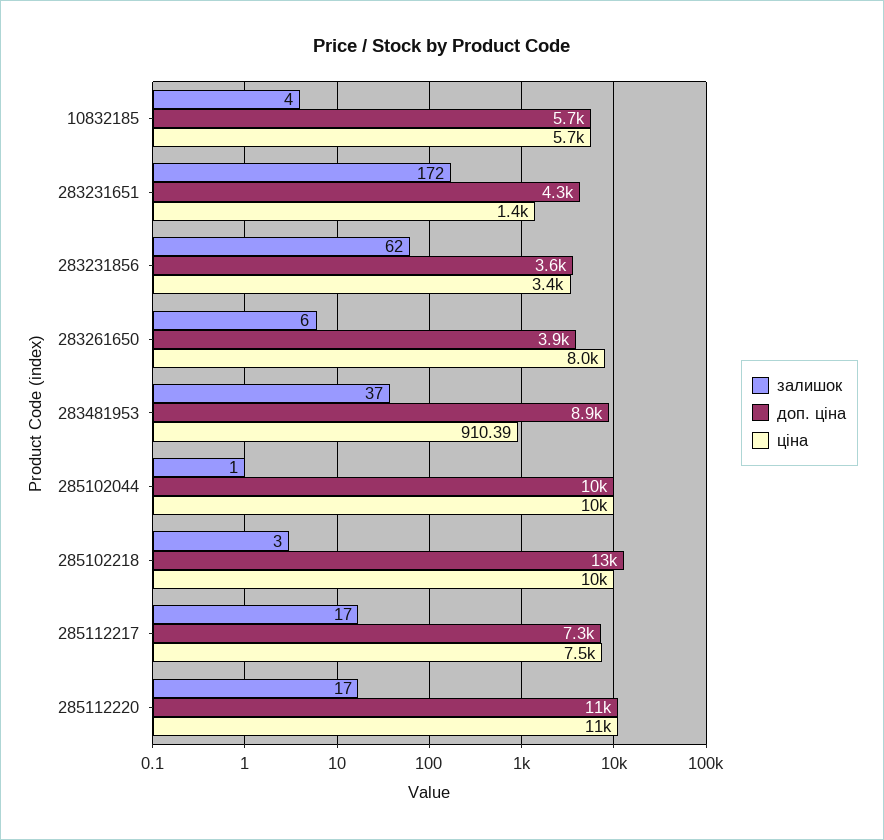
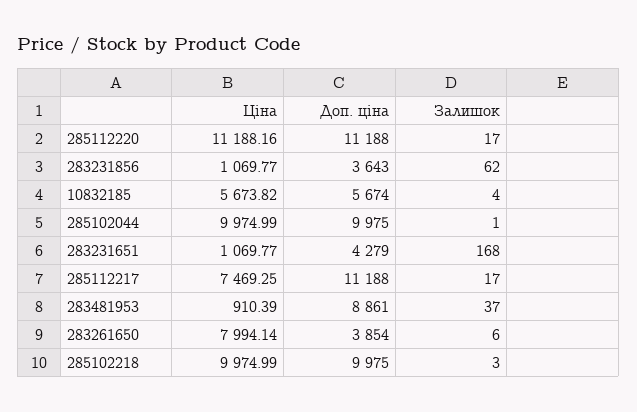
залишок, 283231651: 172 -> 168
ціна, 283231651: 1400 -> 1069.77
ціна, 283231856: 3400 -> 1069.77
доп. ціна, 285102218: 13000 -> 9975
доп. ціна, 285112217: 7300 -> 11188

